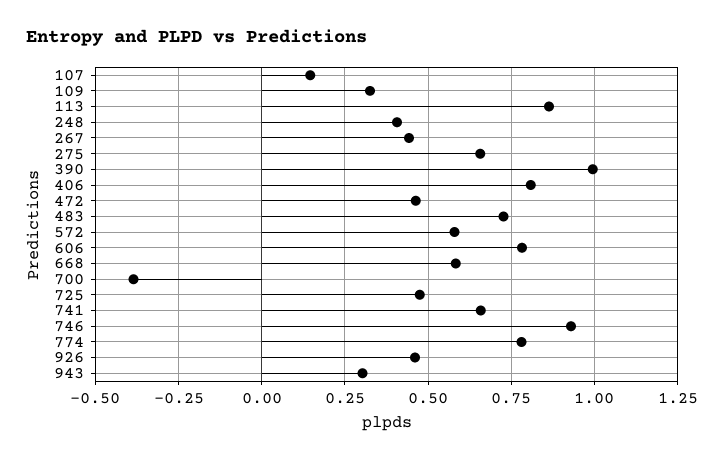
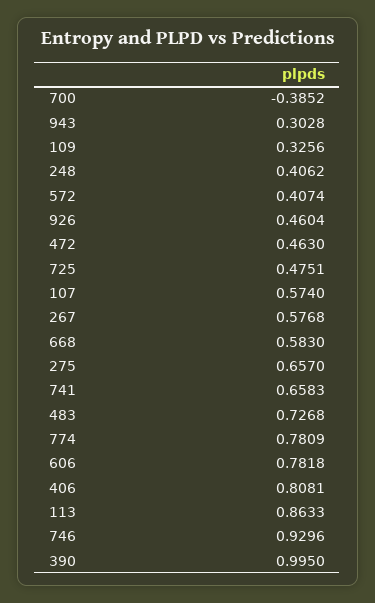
107: 0.15 -> 0.574
267: 0.45 -> 0.5768
572: 0.575 -> 0.4074

